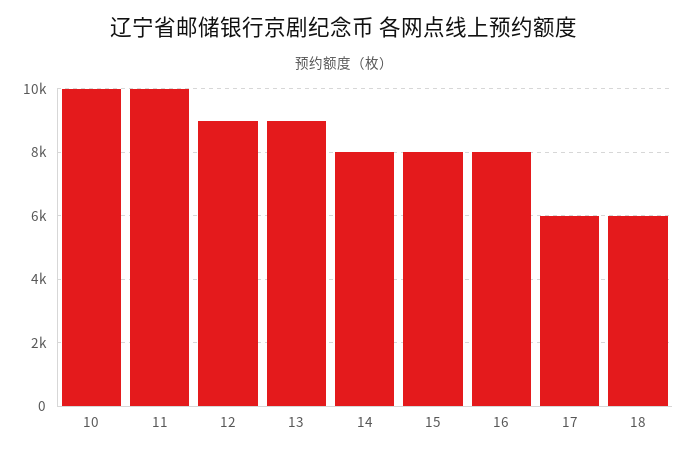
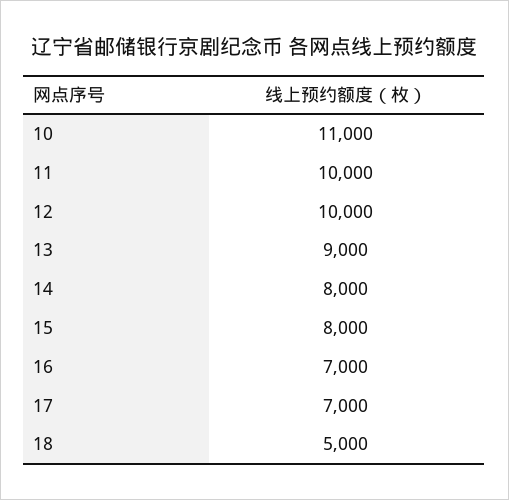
10: 10000 -> 11000
12: 9000 -> 10000
16: 8000 -> 7000
17: 6000 -> 7000
18: 6000 -> 5000

